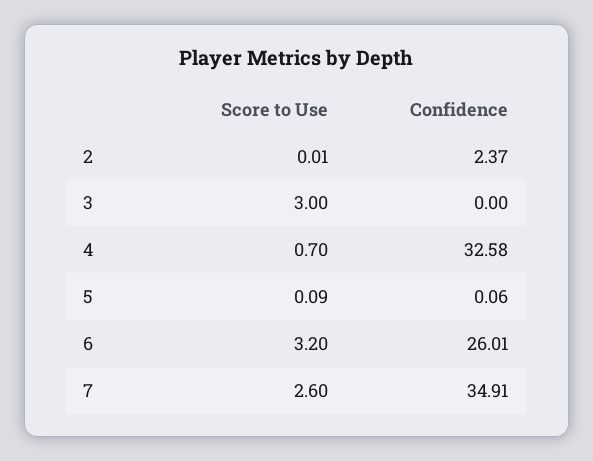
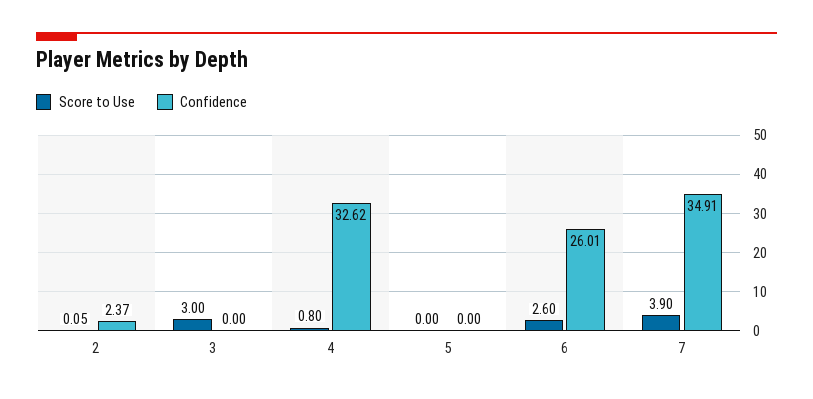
Score to Use, 2: 0.01 -> 0.05
Score to Use, 4: 0.7 -> 0.8
Confidence, 4: 32.58 -> 32.62
Score to Use, 5: 0.09 -> 0
Confidence, 5: 0.06 -> 0
Score to Use, 6: 3.2 -> 2.6
Score to Use, 7: 2.6 -> 3.9

